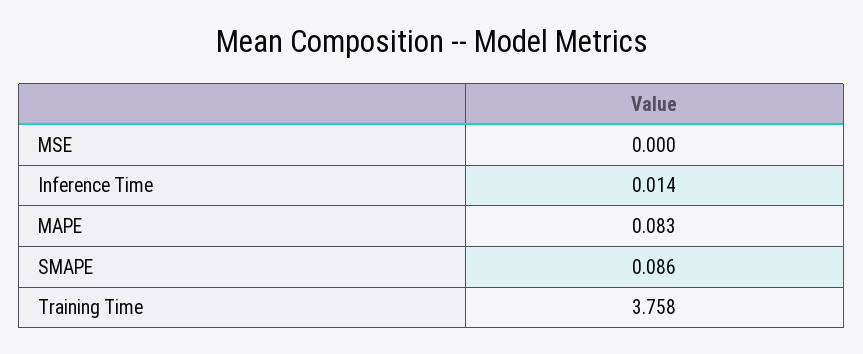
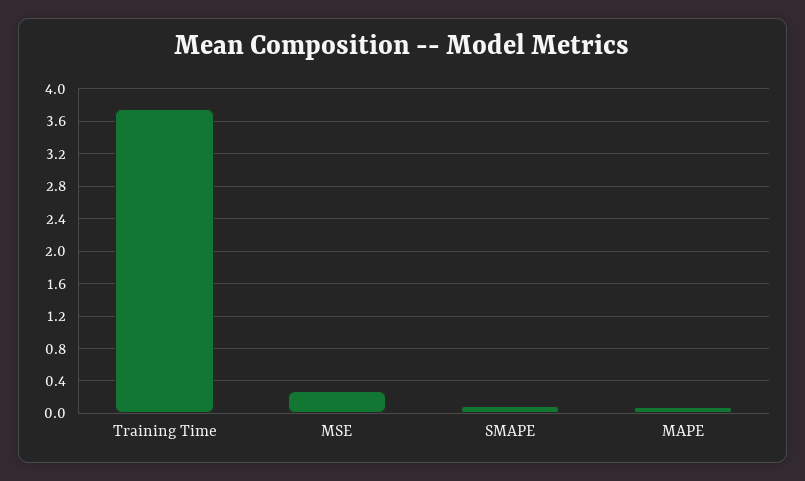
MSE: 0 -> 0.3
Inference Time: 0.014 -> none

